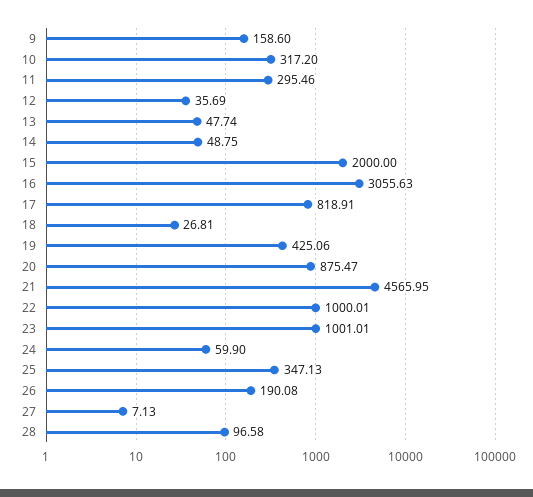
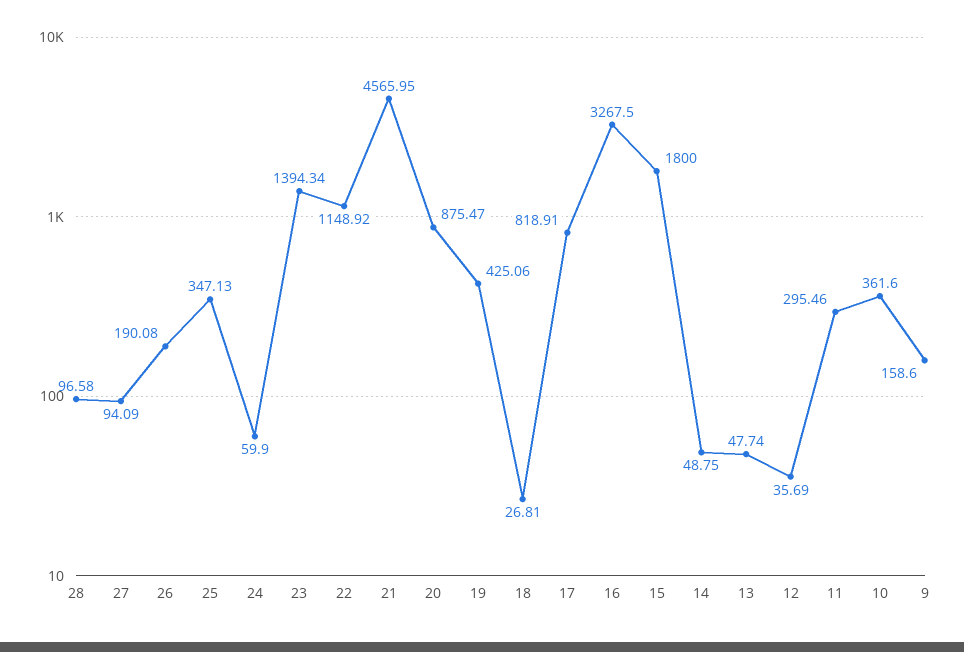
10: 317.2 -> 361.6
15: 2000 -> 1800
16: 3055.63 -> 3267.5
22: 1000.01 -> 1148.92
23: 1001.01 -> 1394.34
27: 7.13 -> 94.09

